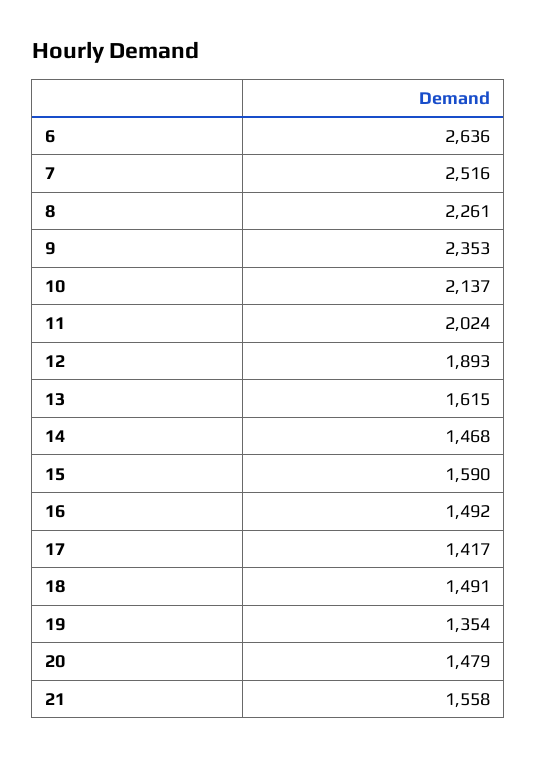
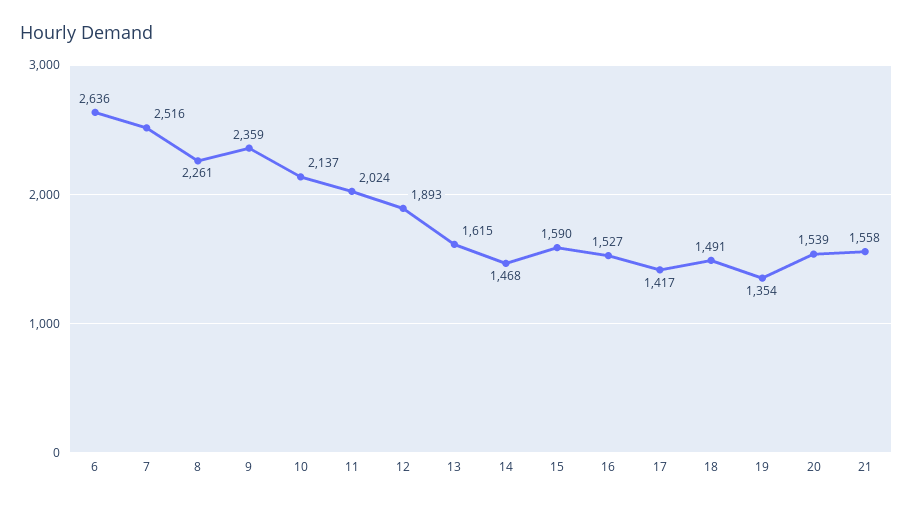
9: 2353 -> 2359
16: 1492 -> 1527
20: 1479 -> 1539

